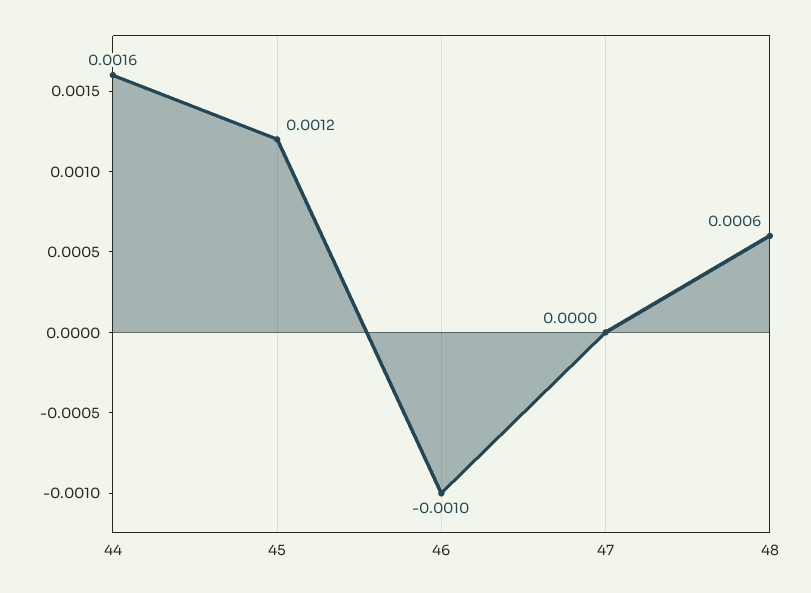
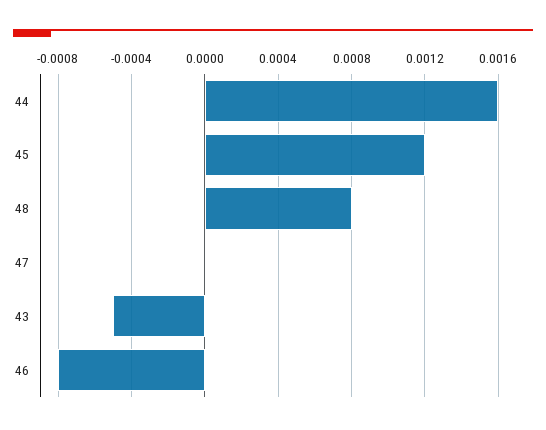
46: -0.001 -> -0.0008
48: 0.0006 -> 0.0008
43: none -> -0.0005

